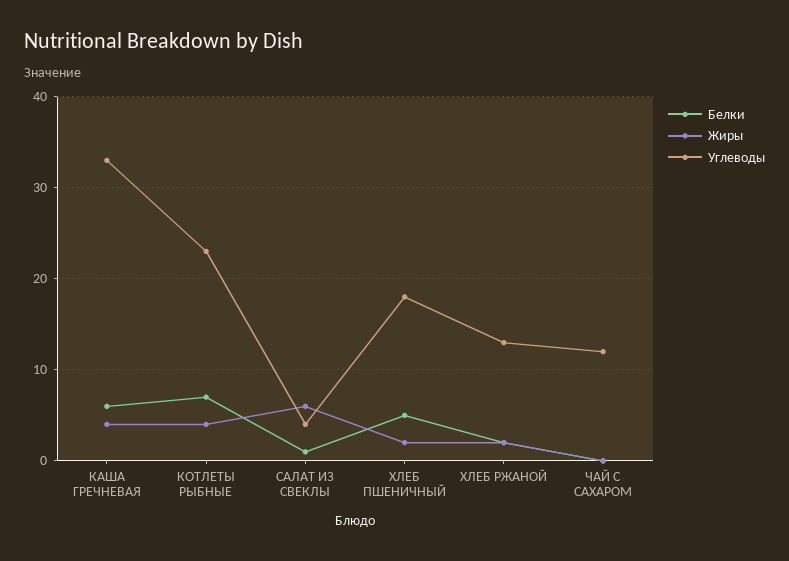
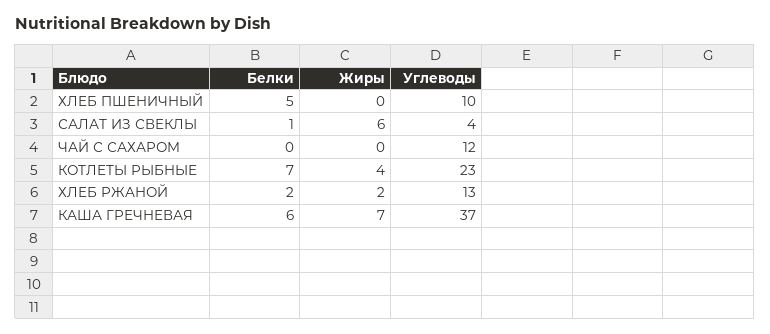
Жиры, КАША ГРЕЧНЕВАЯ: 4 -> 7
Углеводы, КАША ГРЕЧНЕВАЯ: 33 -> 37
Жиры, ХЛЕБ ПШЕНИЧНЫЙ: 2 -> 0
Углеводы, ХЛЕБ ПШЕНИЧНЫЙ: 18 -> 10

